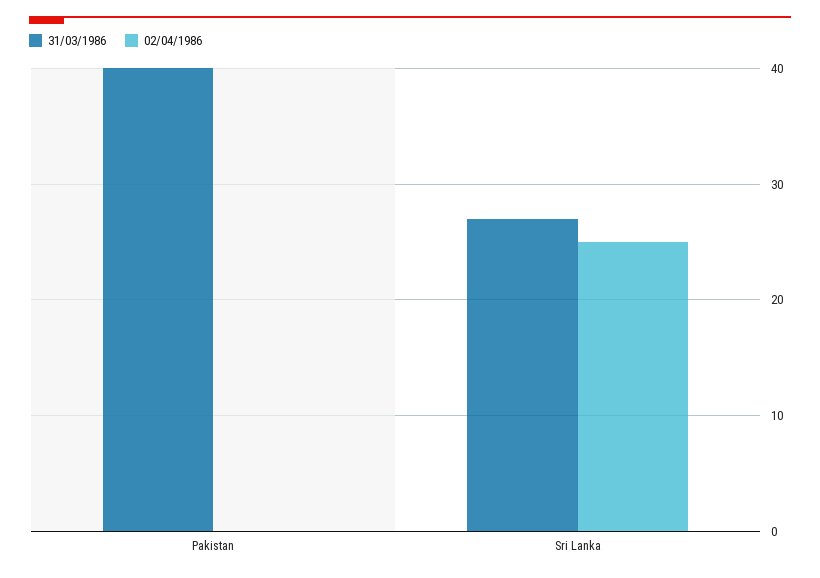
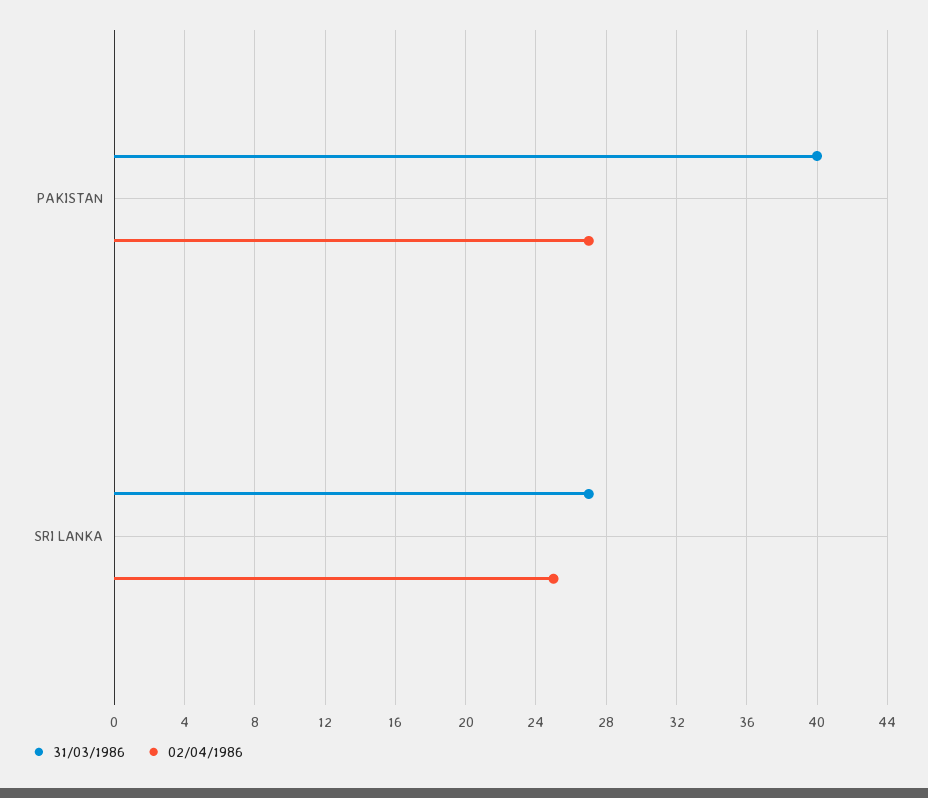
02/04/1986, Pakistan: 0 -> 27

